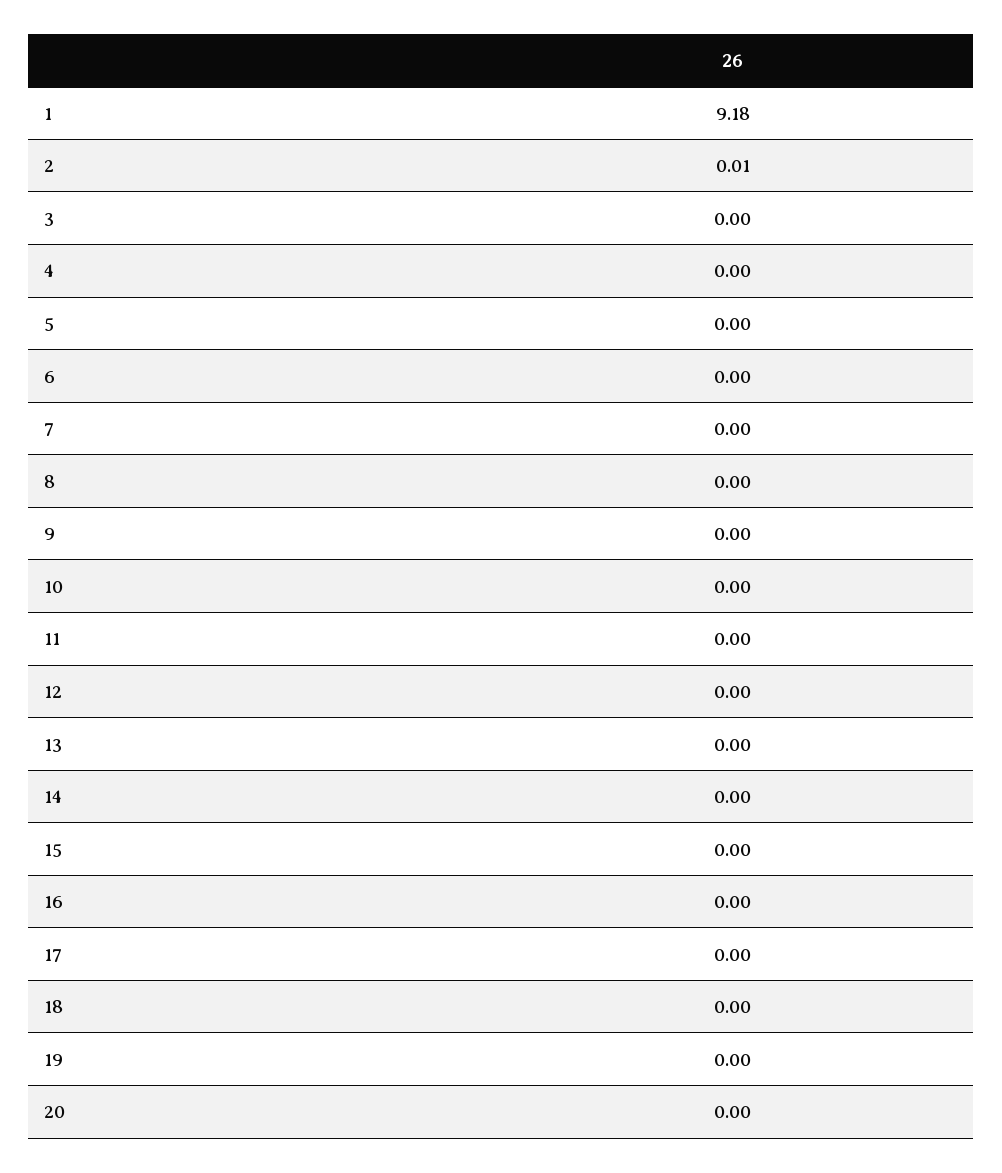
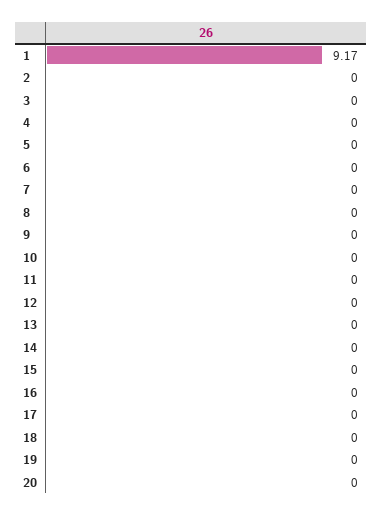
1: 9.18 -> 9.17
2: 0.01 -> 0

